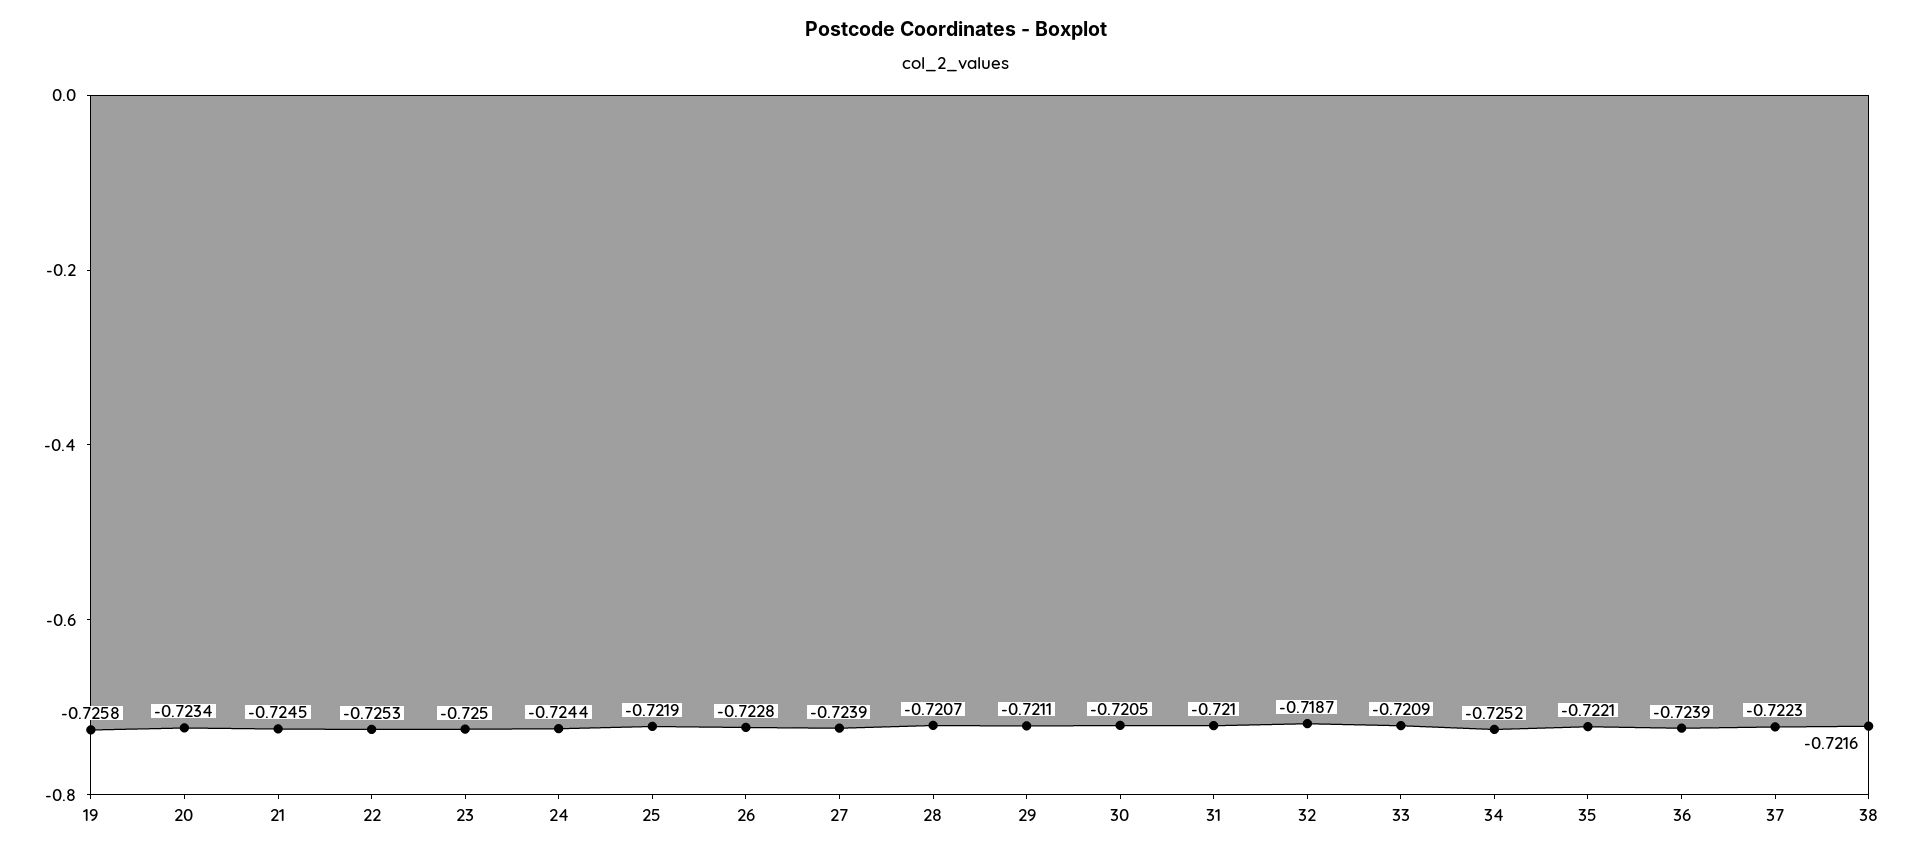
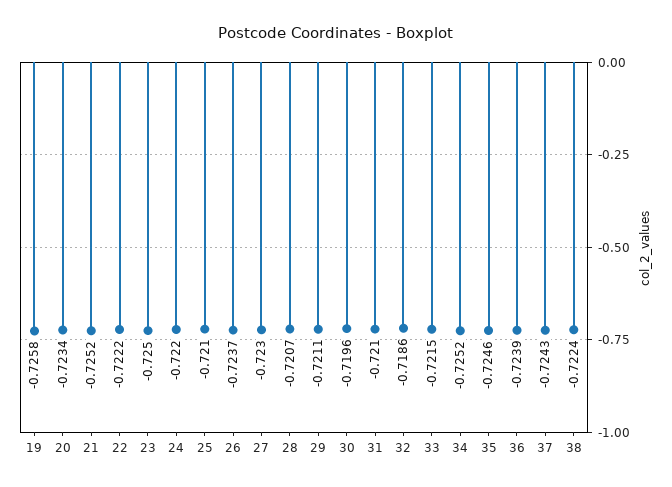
21: -0.7245 -> -0.7252
22: -0.7253 -> -0.7222
24: -0.7244 -> -0.722
25: -0.7219 -> -0.721
26: -0.7228 -> -0.7237
27: -0.7239 -> -0.723
30: -0.7205 -> -0.7196
32: -0.7187 -> -0.7186
33: -0.7209 -> -0.7215
35: -0.7221 -> -0.7246
37: -0.7223 -> -0.7243
38: -0.7216 -> -0.7224

